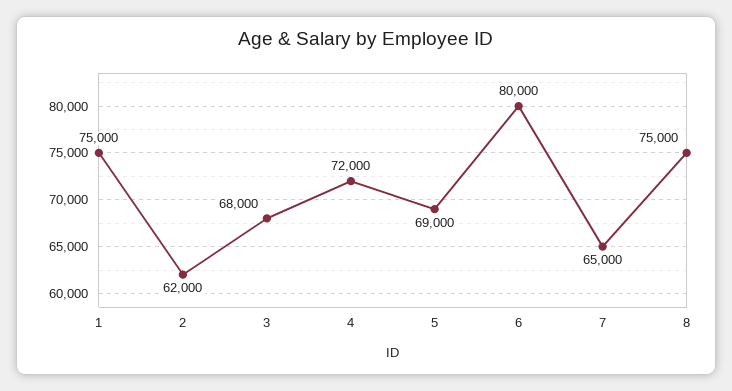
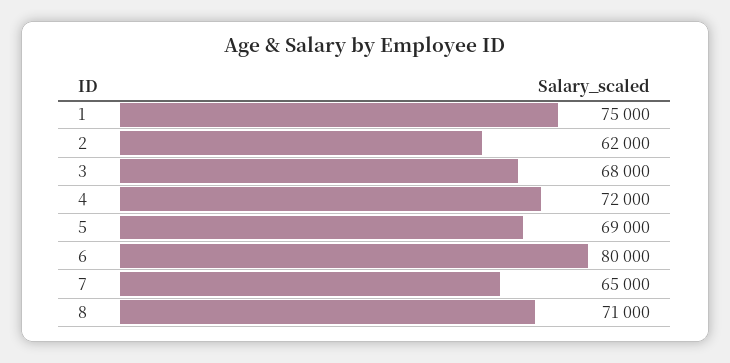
8: 75000 -> 71000

